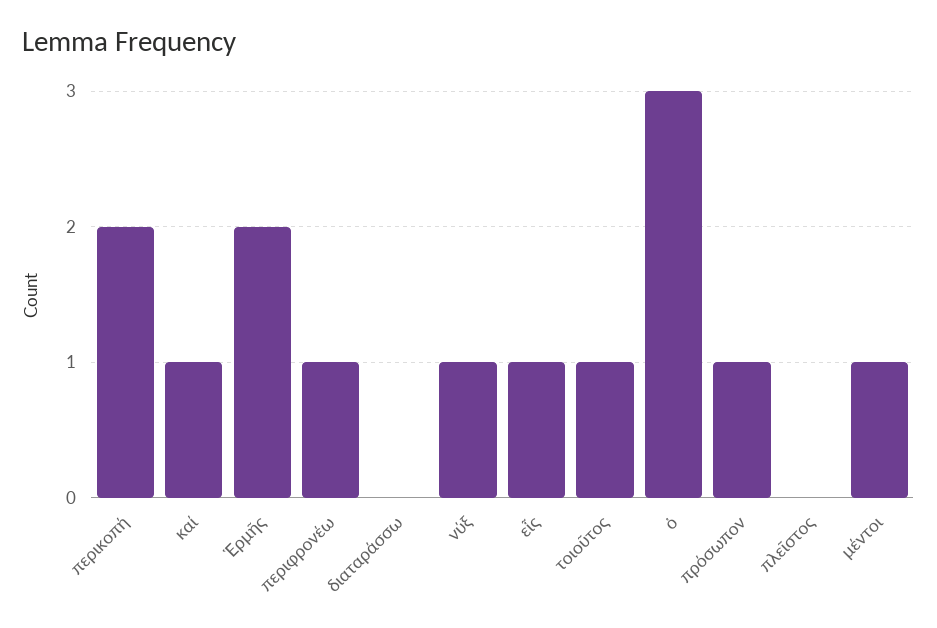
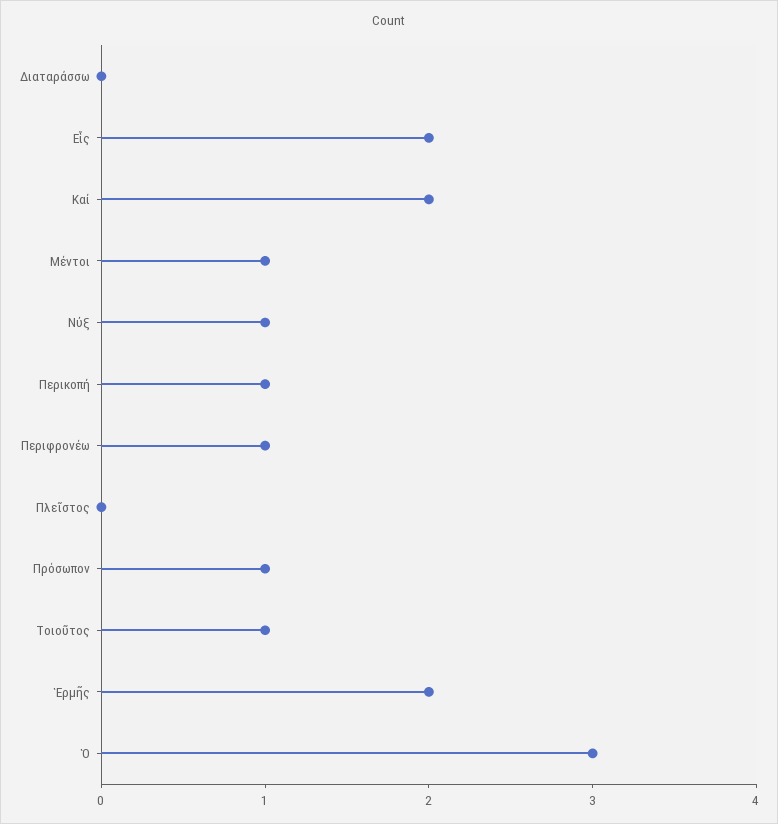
περικοπή: 2 -> 1
καί: 1 -> 2
εἷς: 1 -> 2

